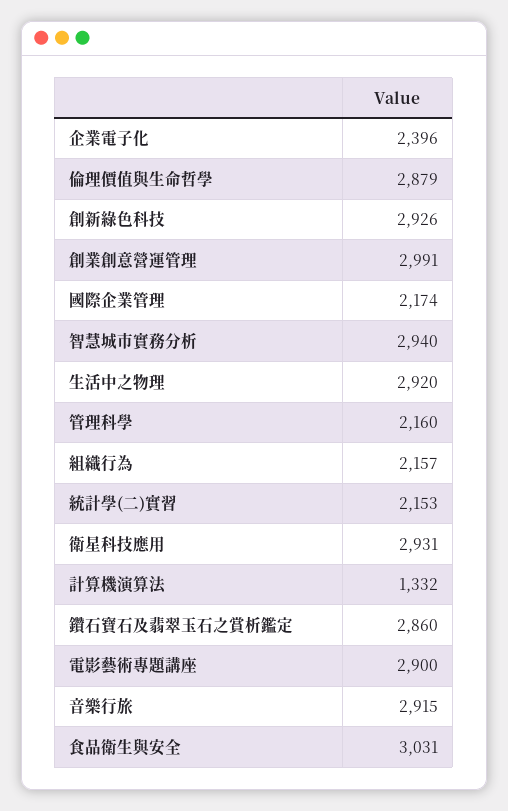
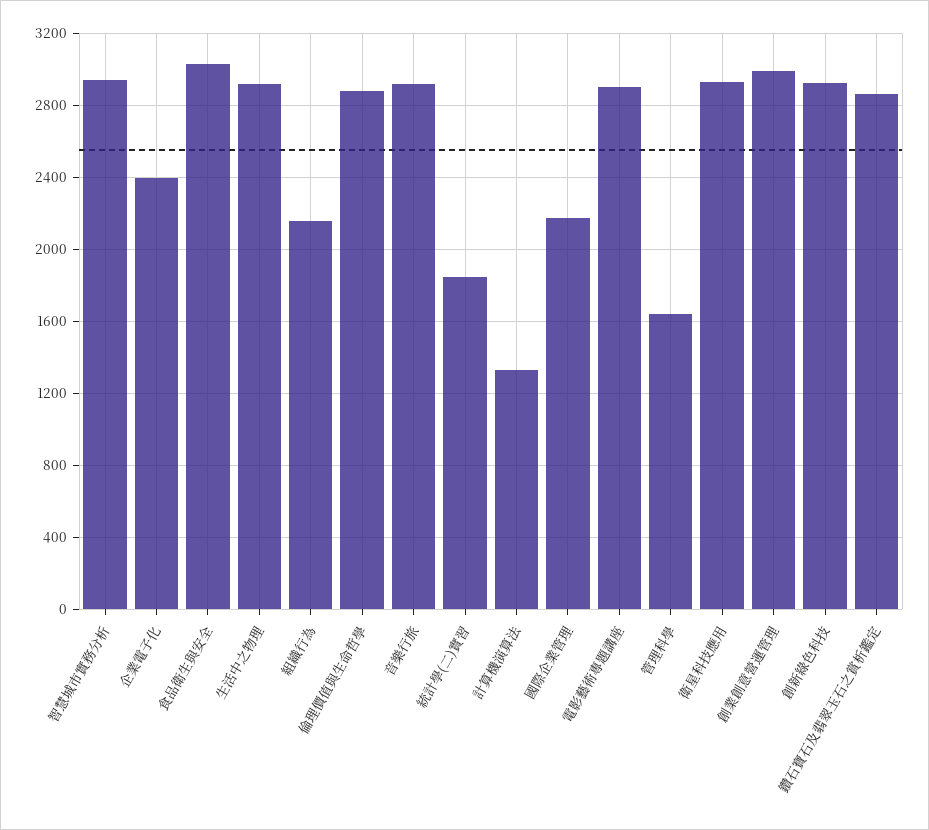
管理科學: 2160 -> 1650
統計學(二)實習: 2153 -> 1850

